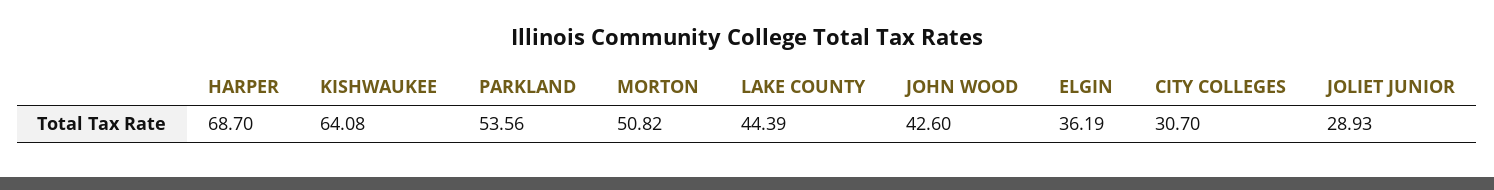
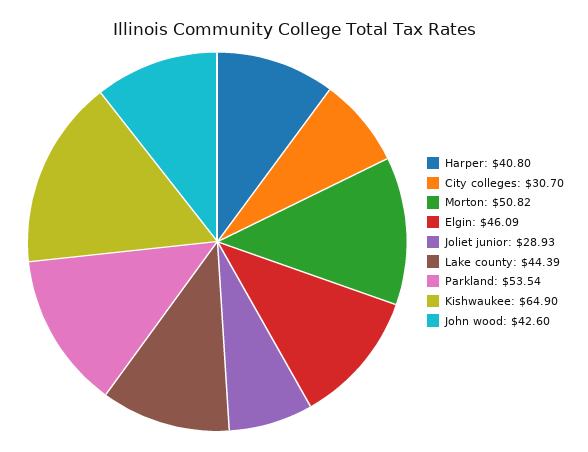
HARPER: 68.7 -> 40.8
KISHWAUKEE: 64.08 -> 64.9
PARKLAND: 53.56 -> 53.54
ELGIN: 36.19 -> 46.09

